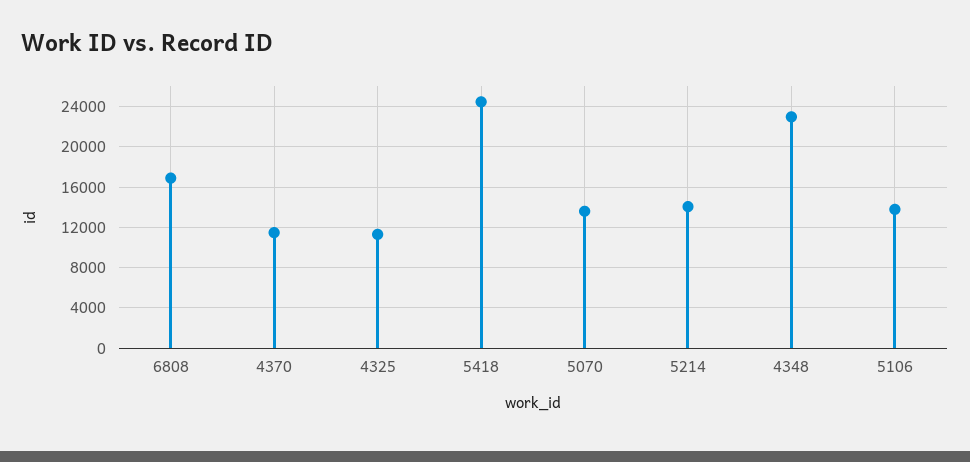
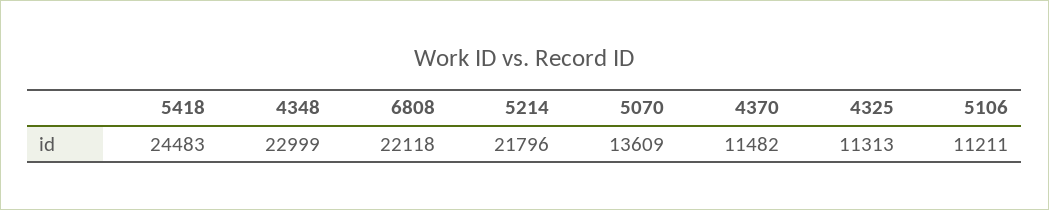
6808: 17000 -> 22118
5214: 14000 -> 21796
5106: 14000 -> 11211

